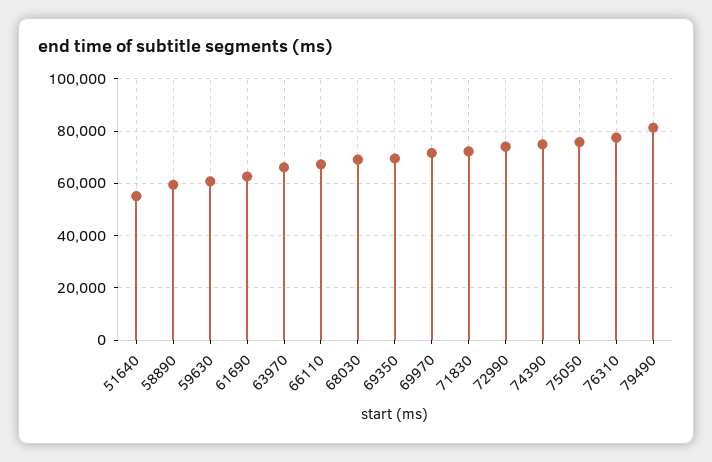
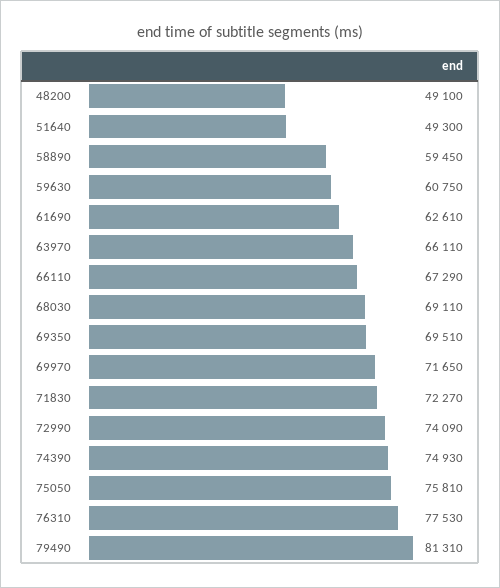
51640: 55000 -> 49300
48200: none -> 49100

